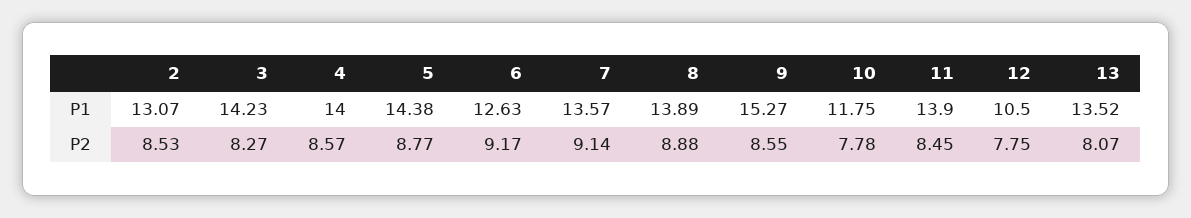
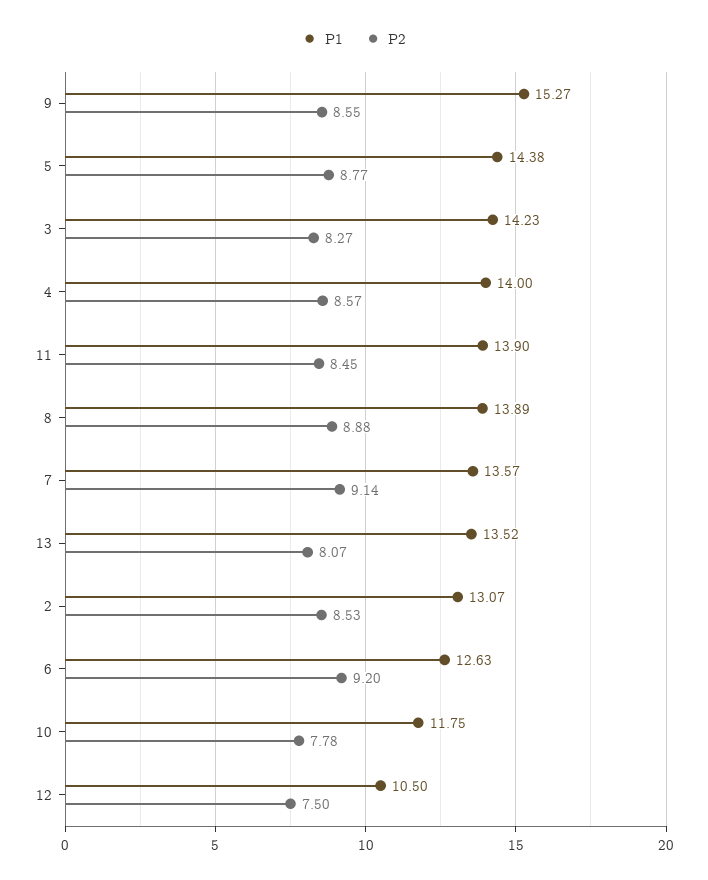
P2, 6: 9.17 -> 9.2
P2, 12: 7.75 -> 7.5

